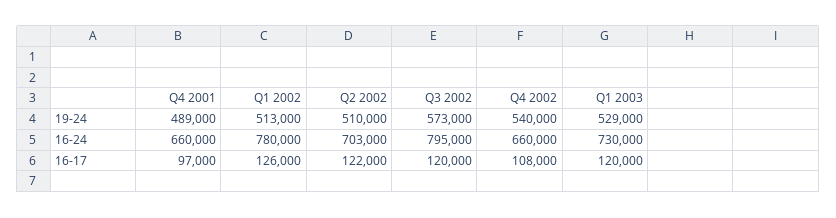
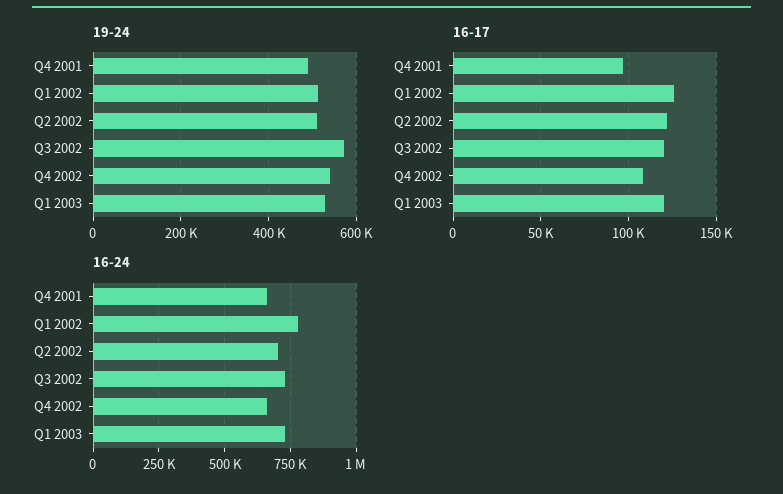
16-24, Q3 2002: 795000 -> 725000

